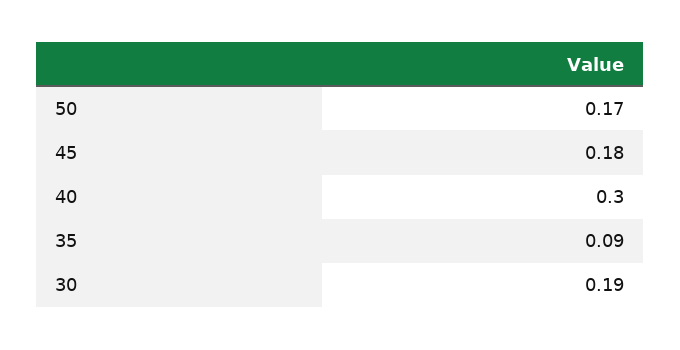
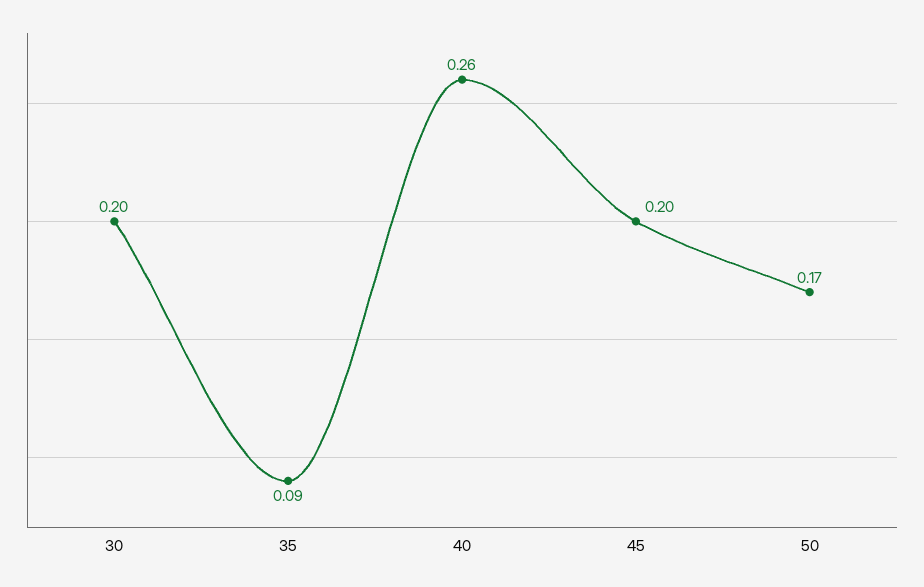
45: 0.18 -> 0.2
40: 0.3 -> 0.26
30: 0.19 -> 0.2

